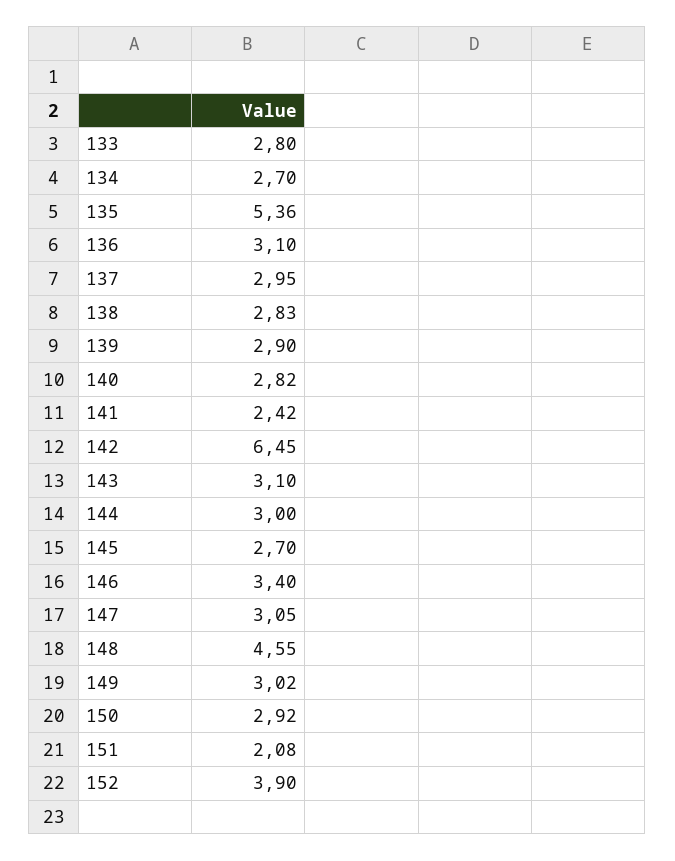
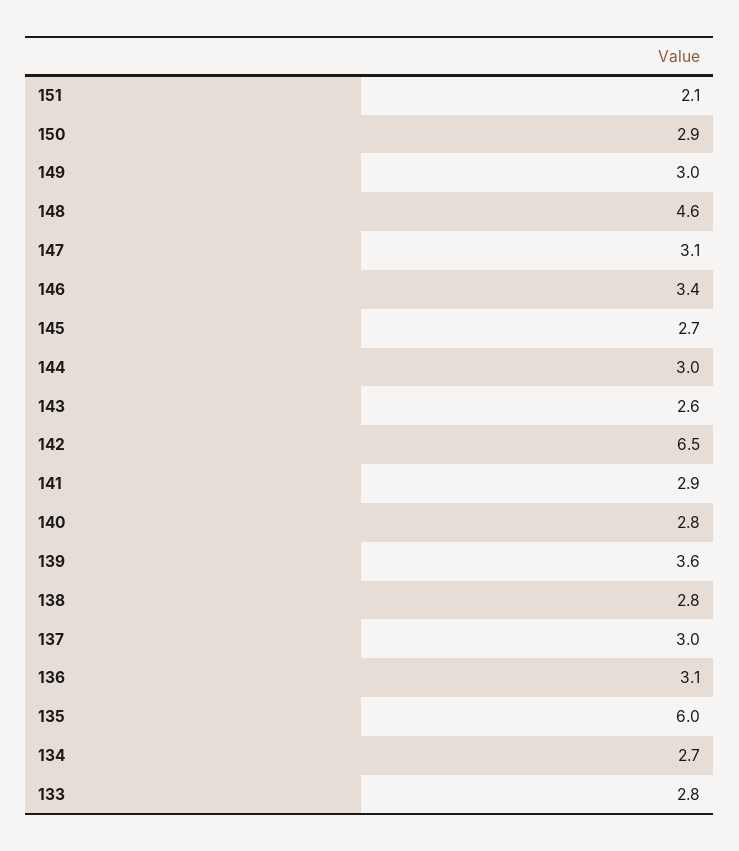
135: 5.36 -> 6
139: 2.9 -> 3.6
141: 2.42 -> 2.9
143: 3.1 -> 2.6
152: 3.9 -> none

